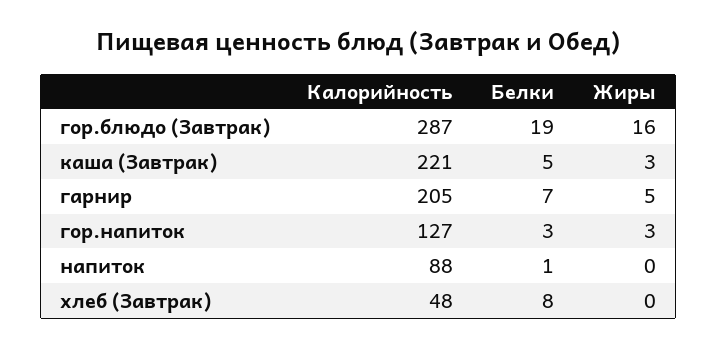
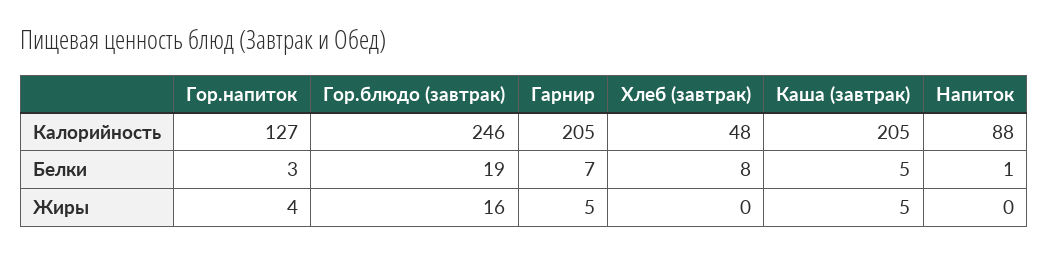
Калорийность, гор.блюдо (Завтрак): 287 -> 246
Калорийность, каша (Завтрак): 221 -> 205
Жиры, каша (Завтрак): 3 -> 5
Жиры, гор.напиток: 3 -> 4

